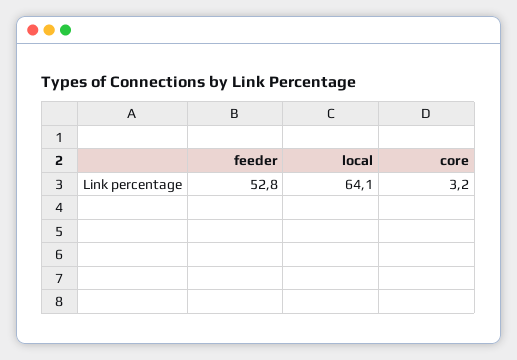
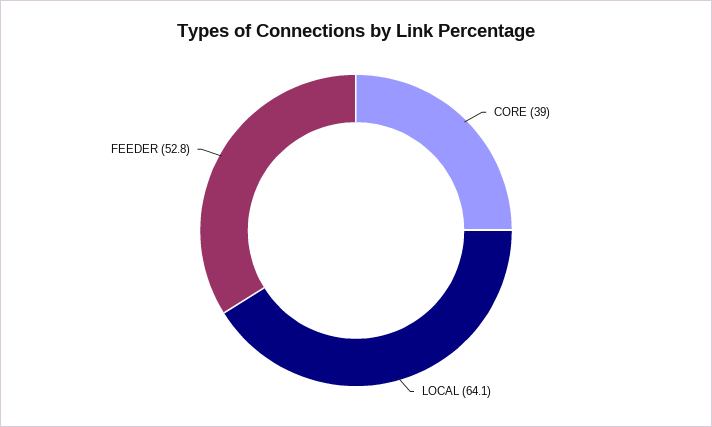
core: 3.2 -> 39

